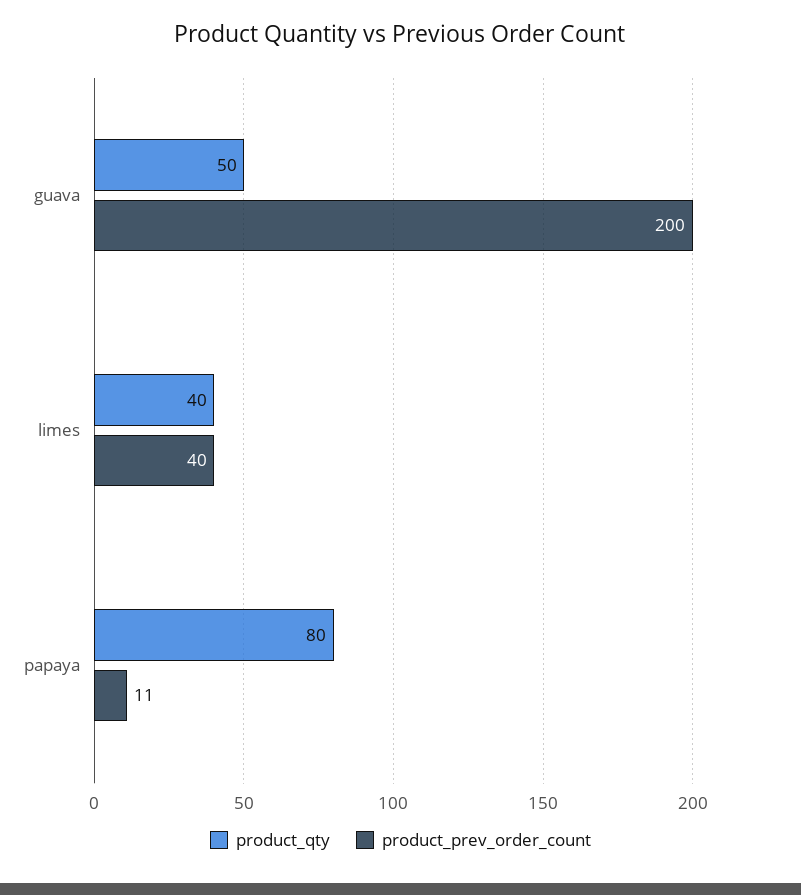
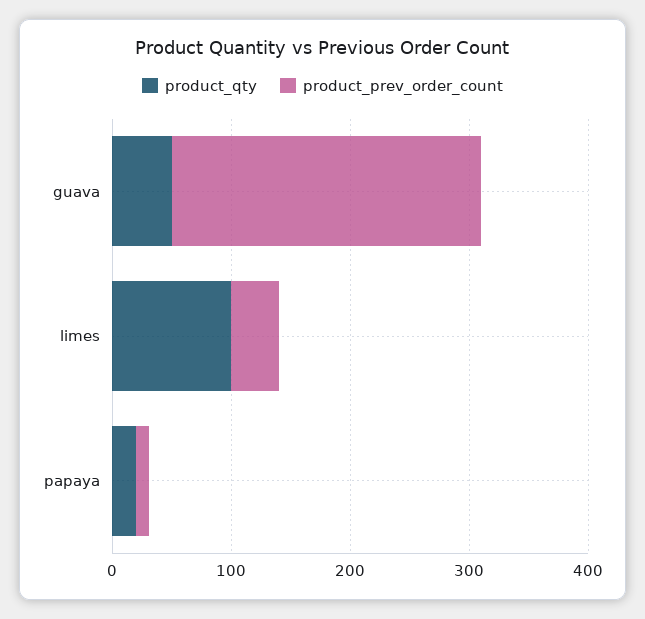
product_prev_order_count, guava: 200 -> 260
product_qty, limes: 40 -> 100
product_qty, papaya: 80 -> 20

